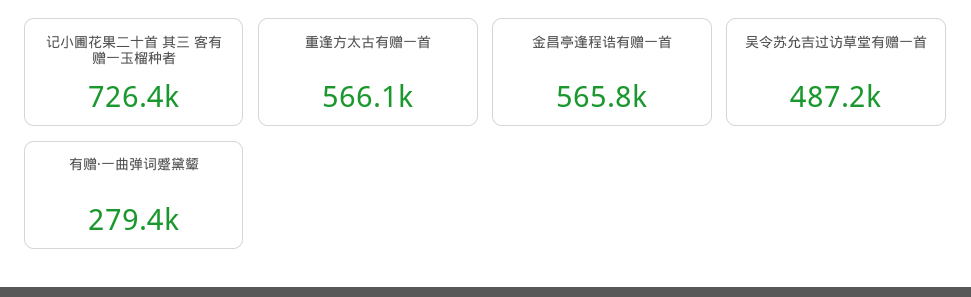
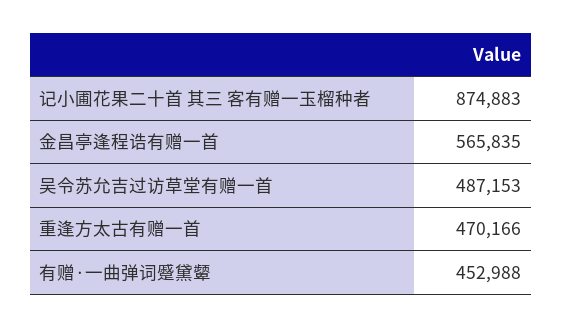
记小圃花果二十首 其三 客有赠一玉榴种者: 726400 -> 874883
重逢方太古有赠一首: 566100 -> 470166
有赠·一曲弹词蹙黛颦: 279400 -> 452988

